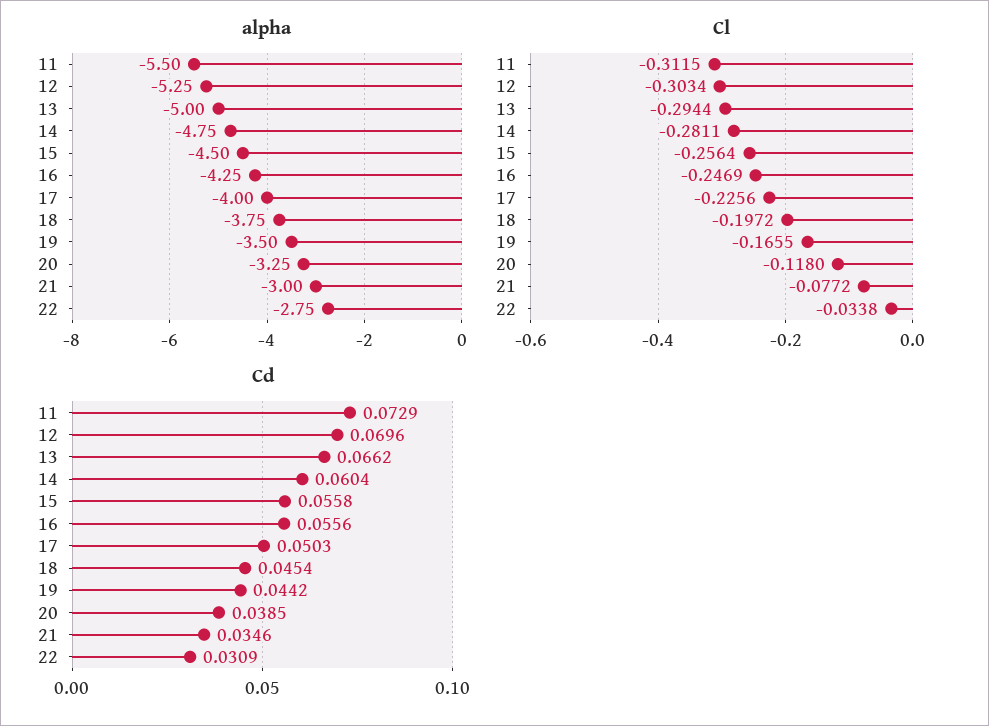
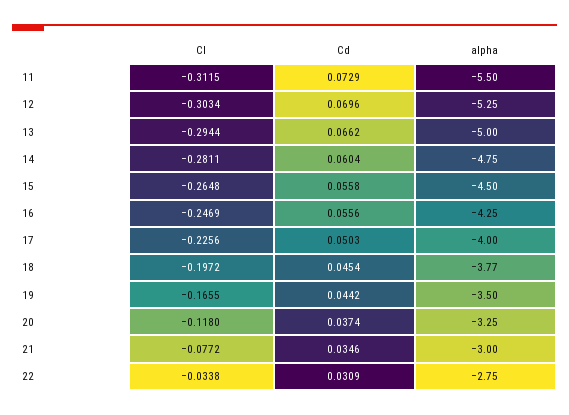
alpha, 18: -3.75 -> -3.77
Cl, 15: -0.2564 -> -0.2648
Cd, 20: 0.0385 -> 0.0374

